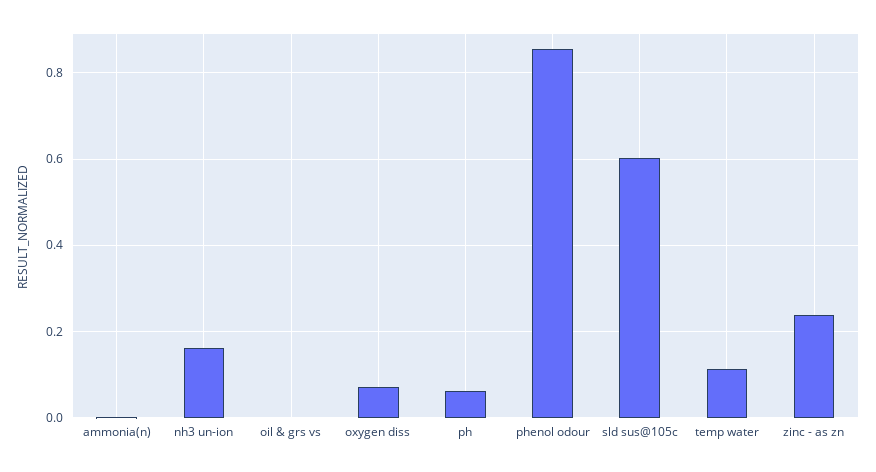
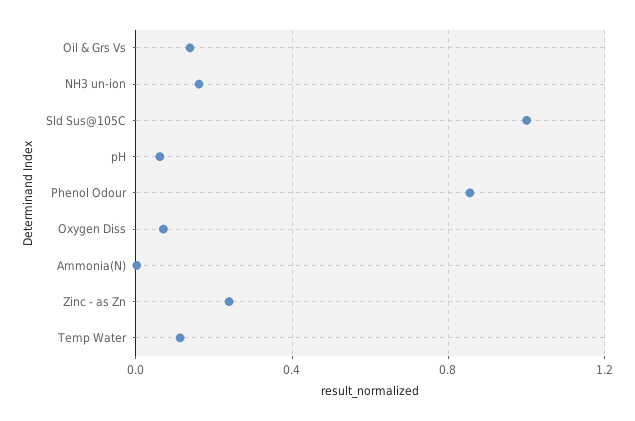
oil & grs vs: 0 -> 0.15
sld sus@105c: 0.6 -> 1

